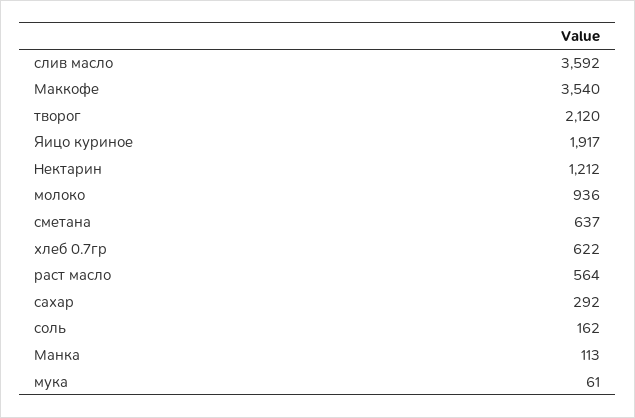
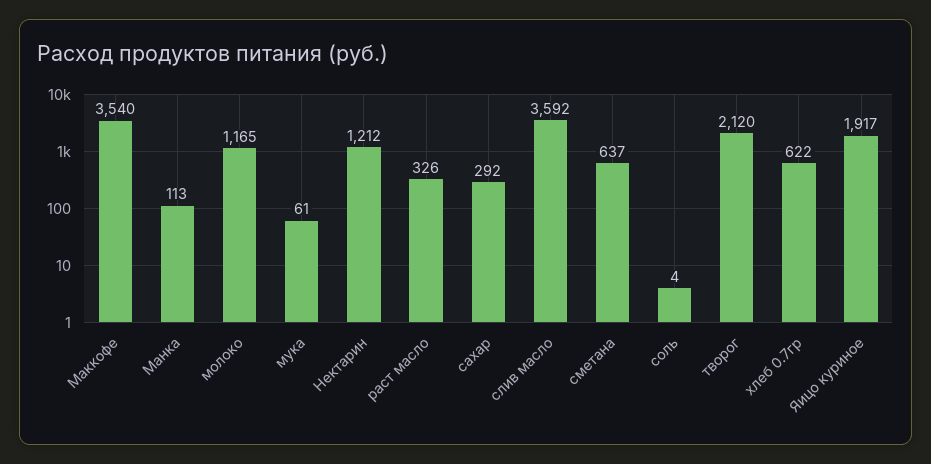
молоко: 936 -> 1165
раст масло: 564 -> 326
соль: 162 -> 4

